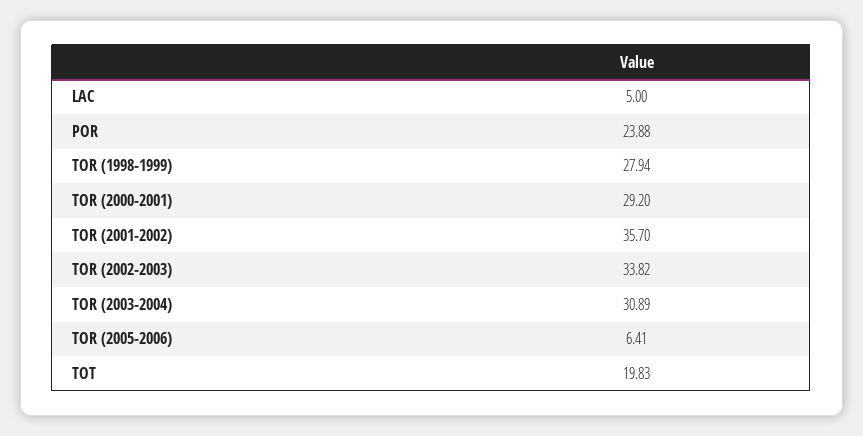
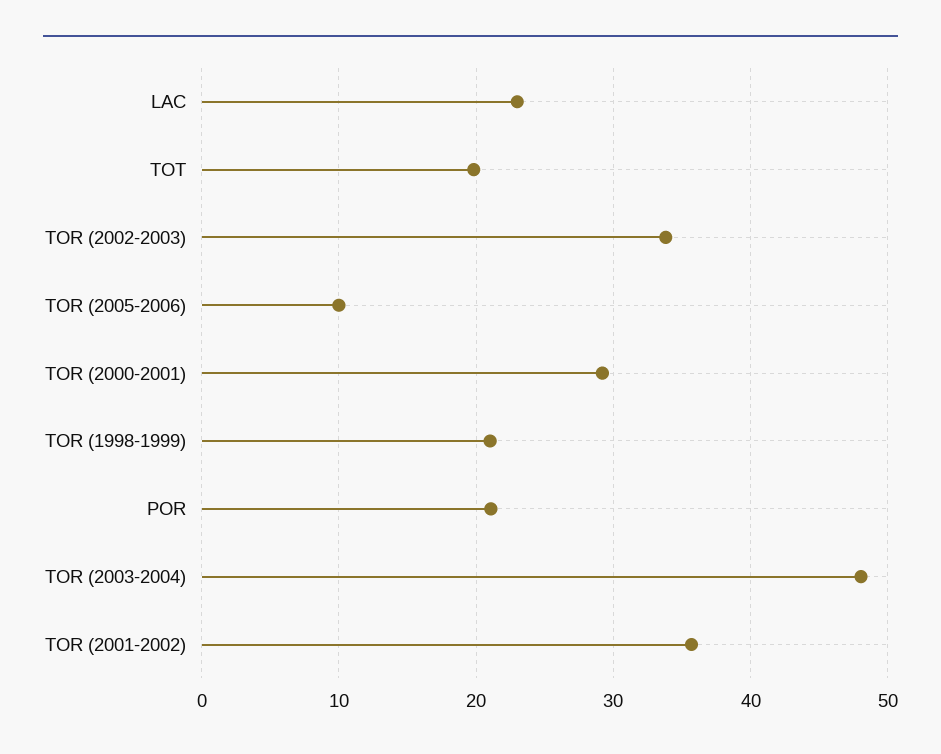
LAC: 5 -> 23
POR: 23.88 -> 21
TOR (1998-1999): 27.94 -> 21
TOR (2003-2004): 30.89 -> 48
TOR (2005-2006): 6.41 -> 10

